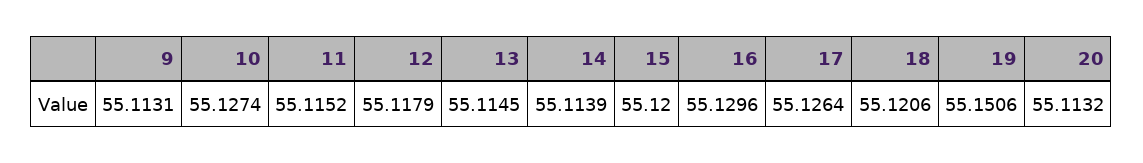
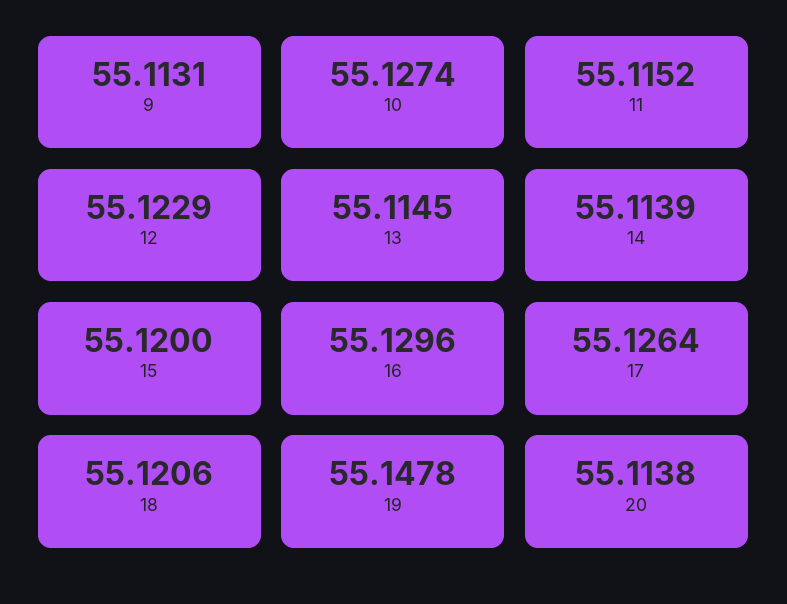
12: 55.1179 -> 55.1229
19: 55.1506 -> 55.1478
20: 55.1132 -> 55.1138

